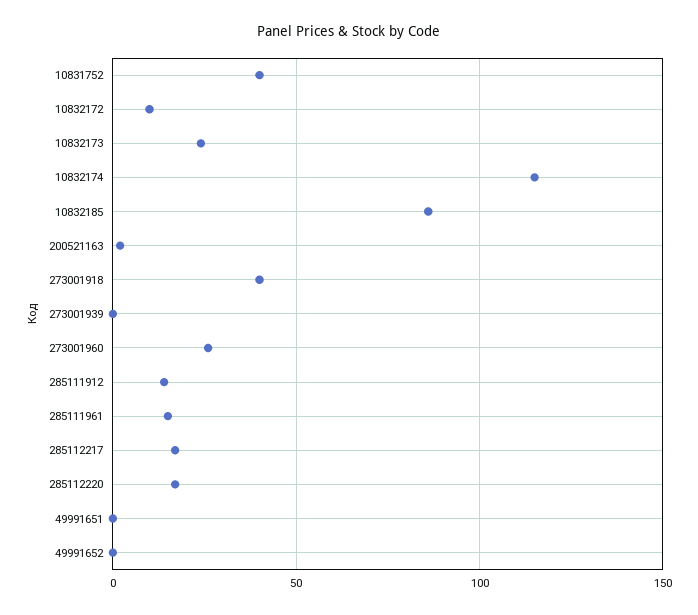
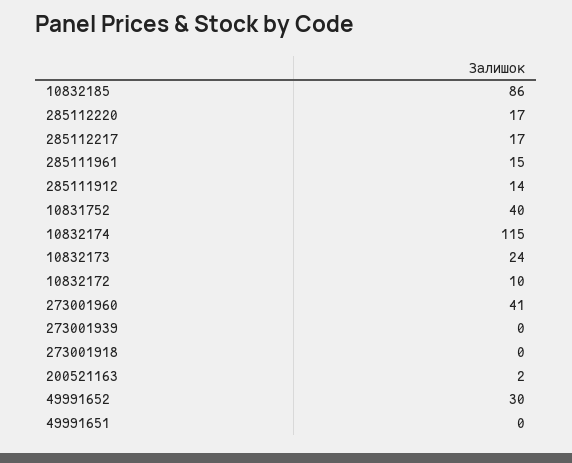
273001918: 40 -> 0
273001960: 25 -> 41
49991652: 0 -> 30

